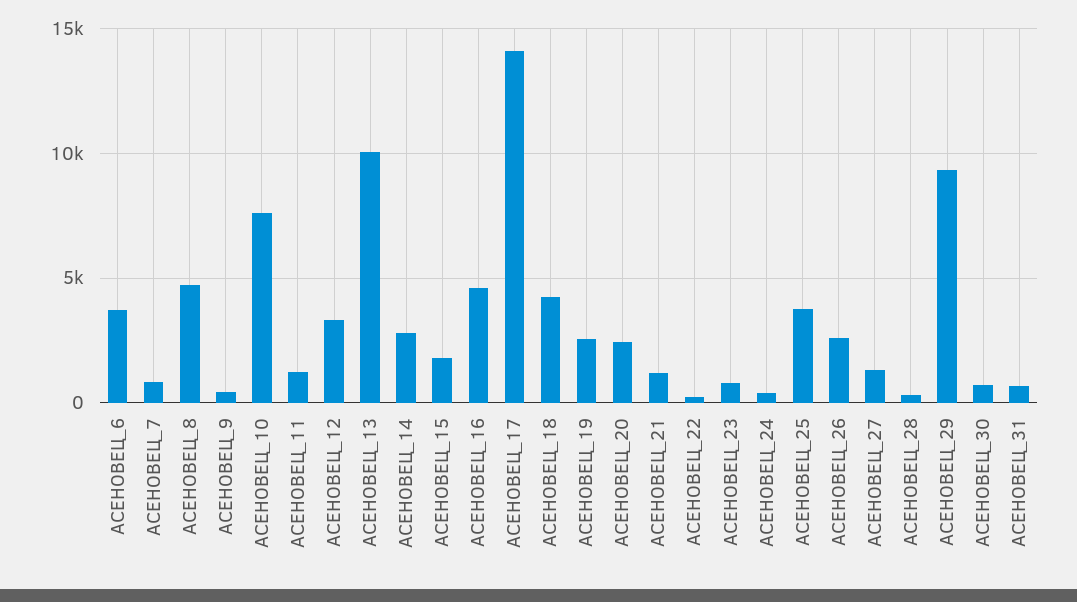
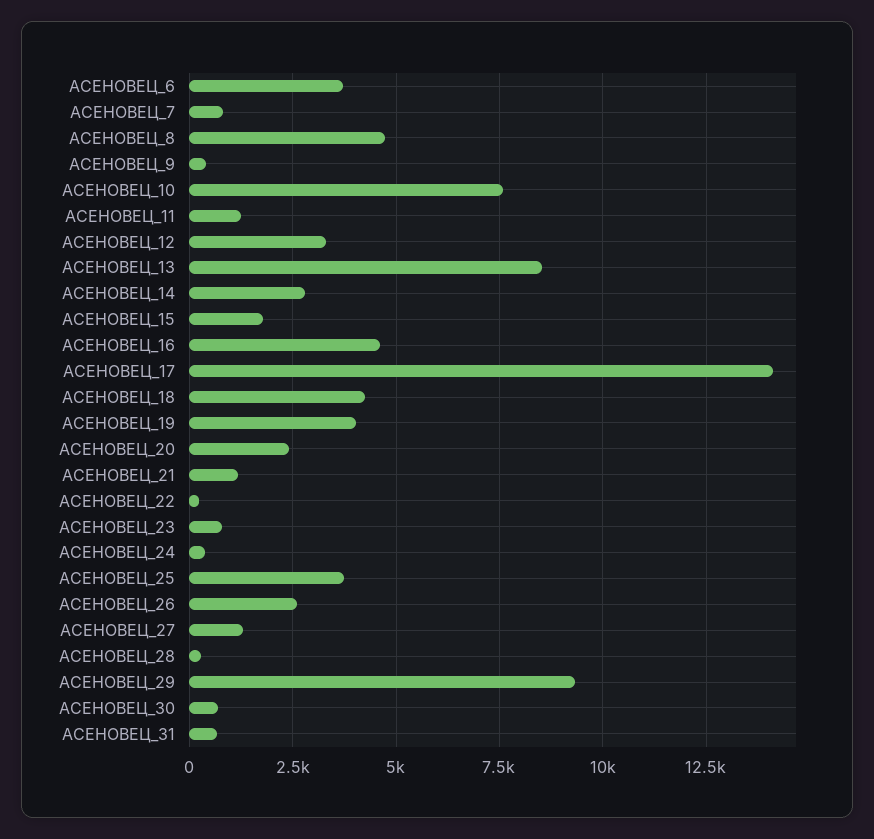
АСЕНОВЕЦ_13: 10000 -> 8500
АСЕНОВЕЦ_19: 2500 -> 4000

